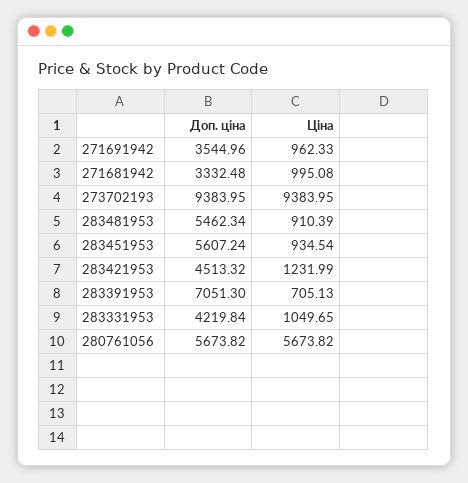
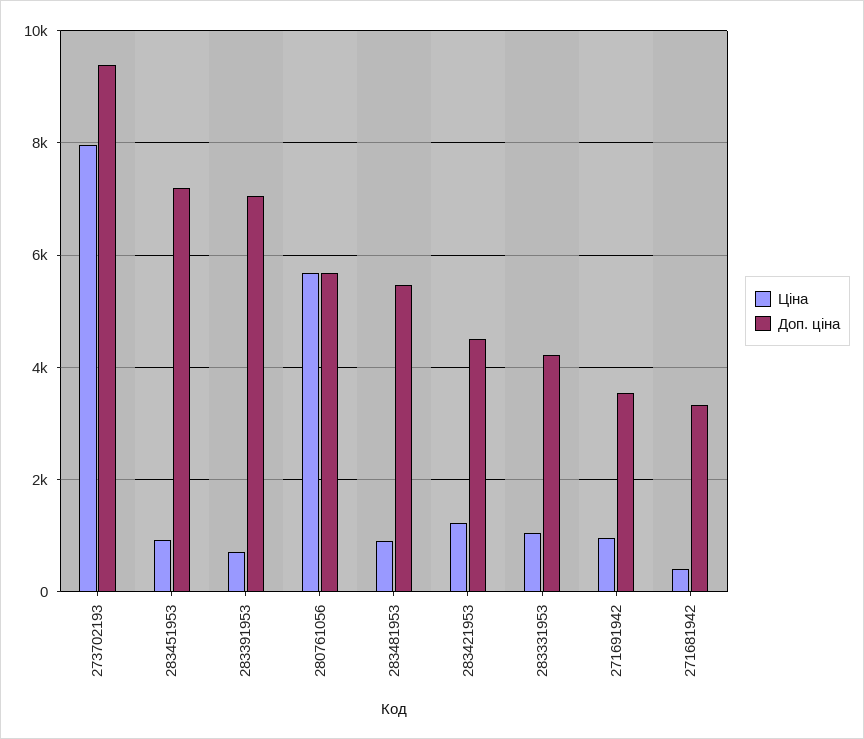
Ціна, 271681942: 995.08 -> 400
Ціна, 273702193: 9383.95 -> 8000
Доп. ціна, 283451953: 5607.24 -> 7200

